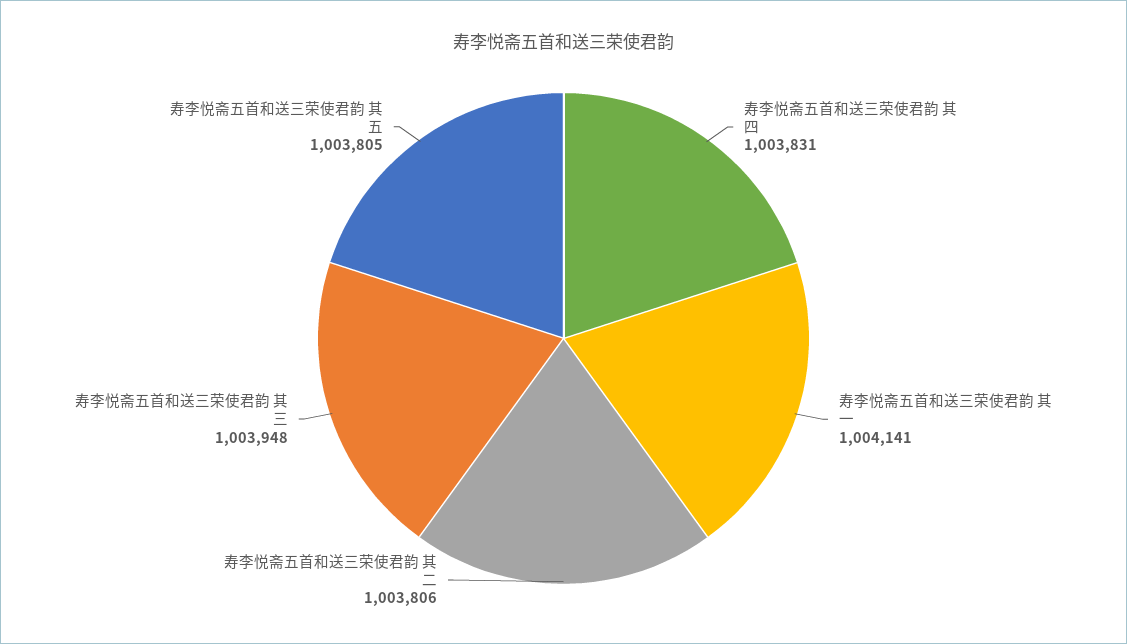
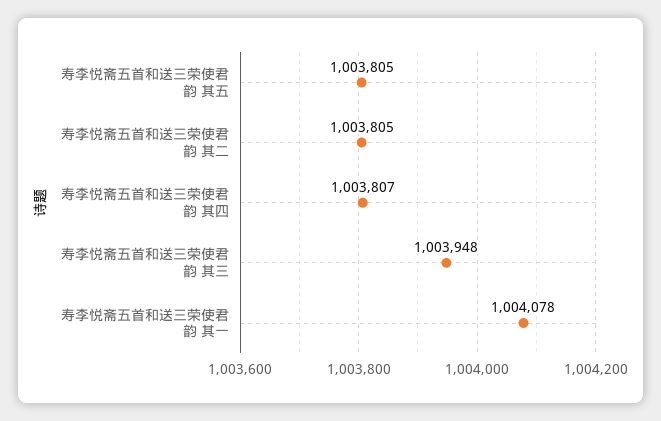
寿李悦斋五首和送三荣使君韵 其四: 1003831 -> 1003807
寿李悦斋五首和送三荣使君韵 其一: 1004141 -> 1004078
寿李悦斋五首和送三荣使君韵 其二: 1003806 -> 1003805

